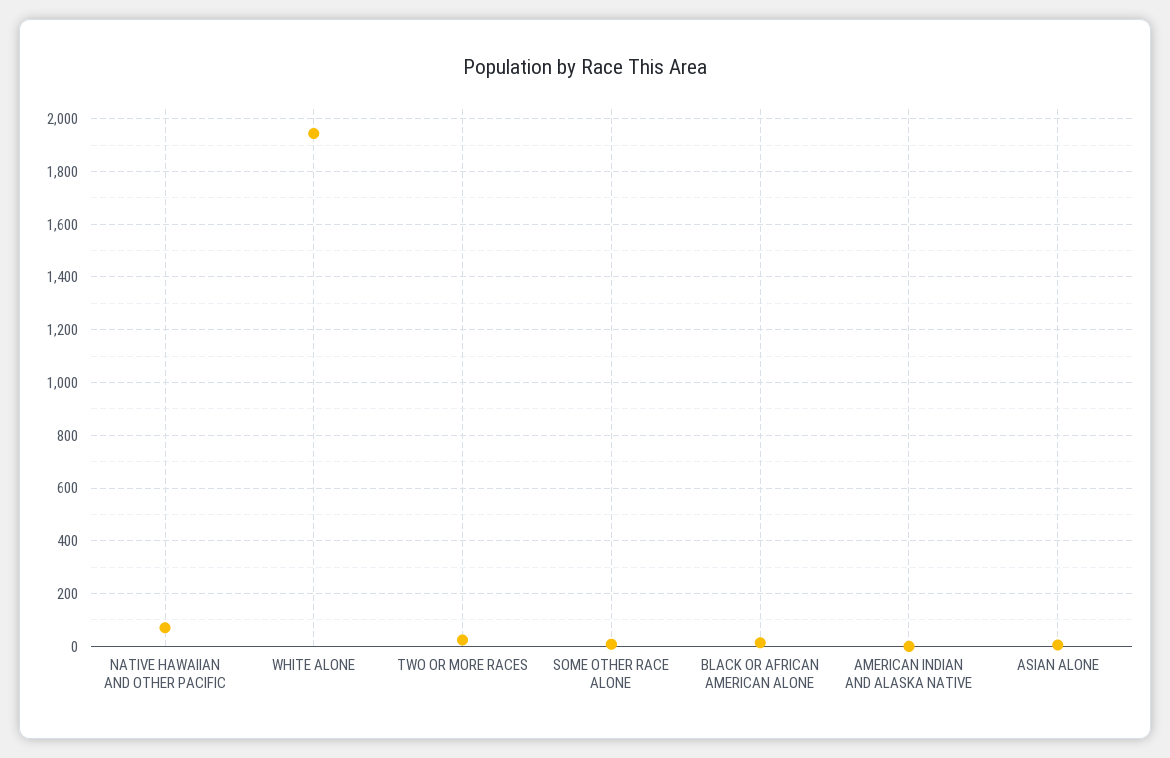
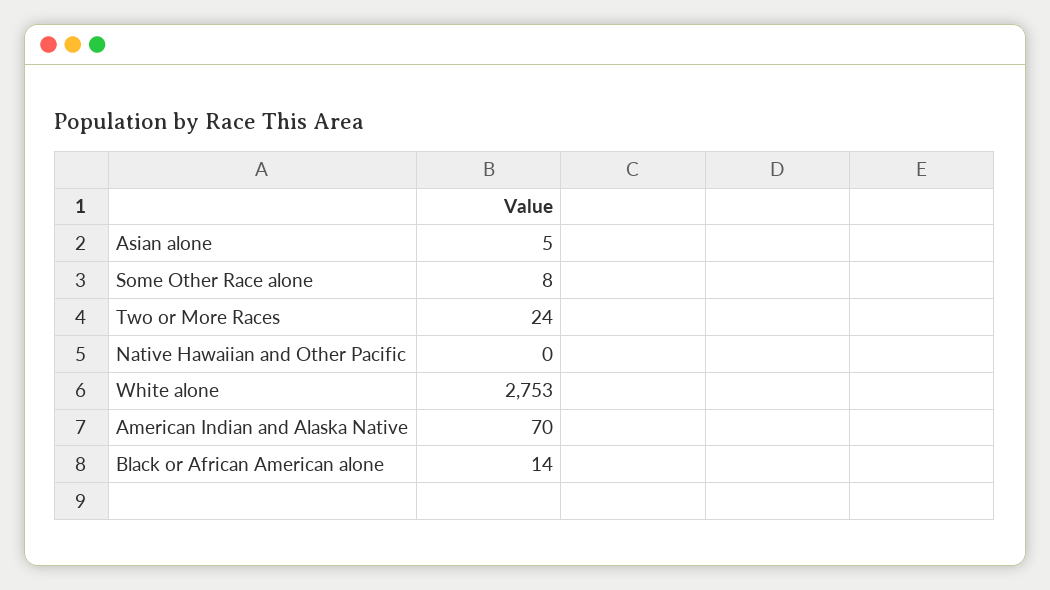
NATIVE HAWAIIAN AND OTHER PACIFIC: 75 -> 0
WHITE ALONE: 1950 -> 2753
AMERICAN INDIAN AND ALASKA NATIVE: 0 -> 70

